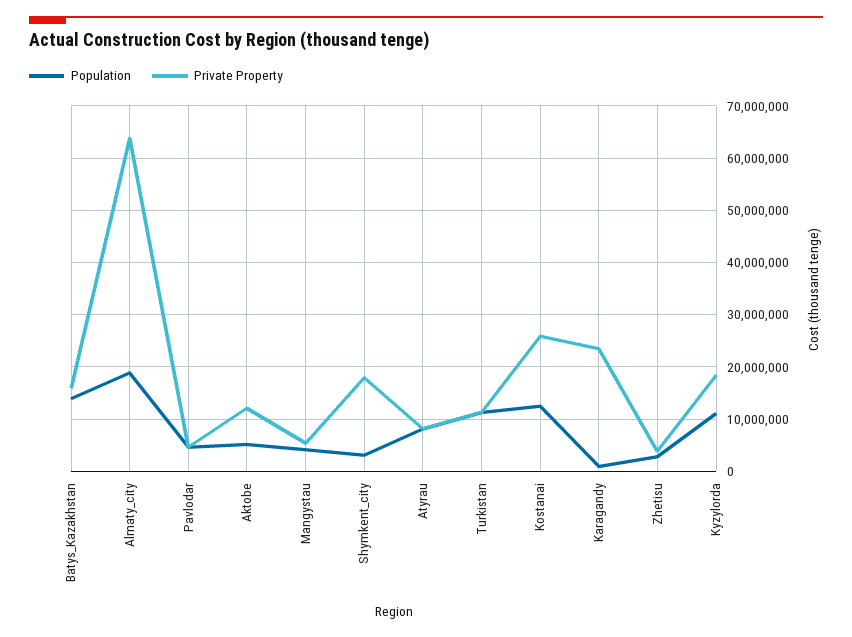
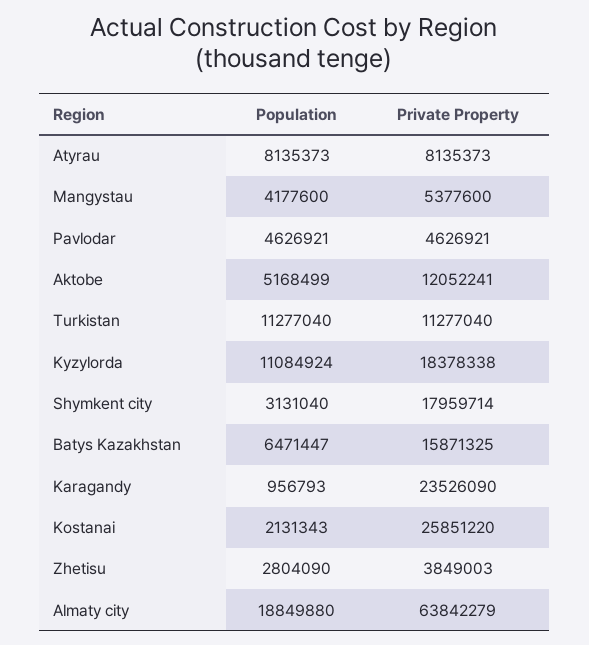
Population, Batys_Kazakhstan: 14000000 -> 6471447
Population, Kostanai: 12000000 -> 2131343

